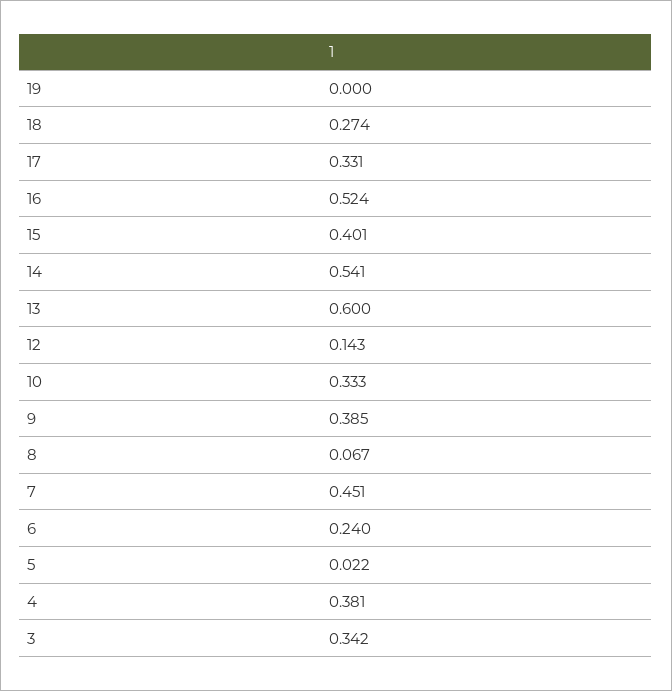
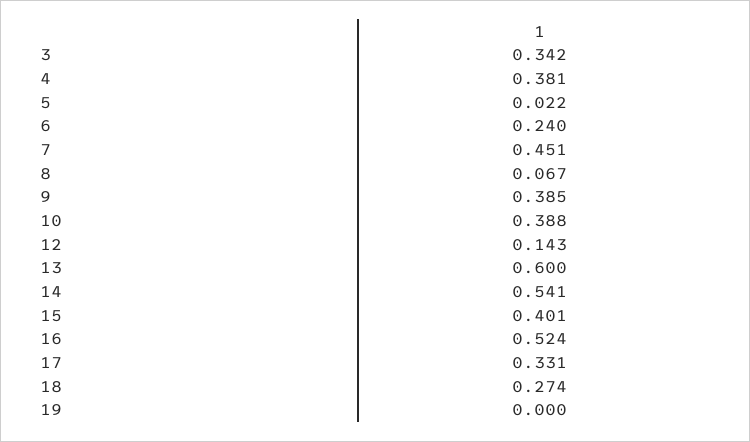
10: 0.333 -> 0.388

